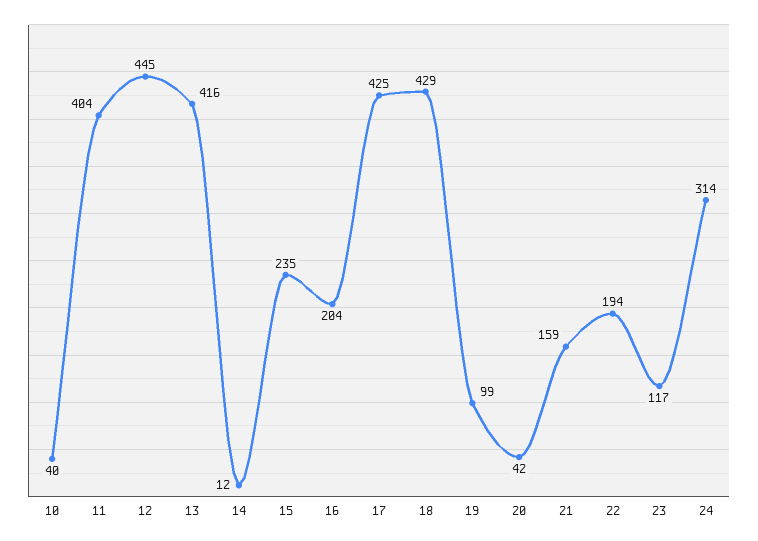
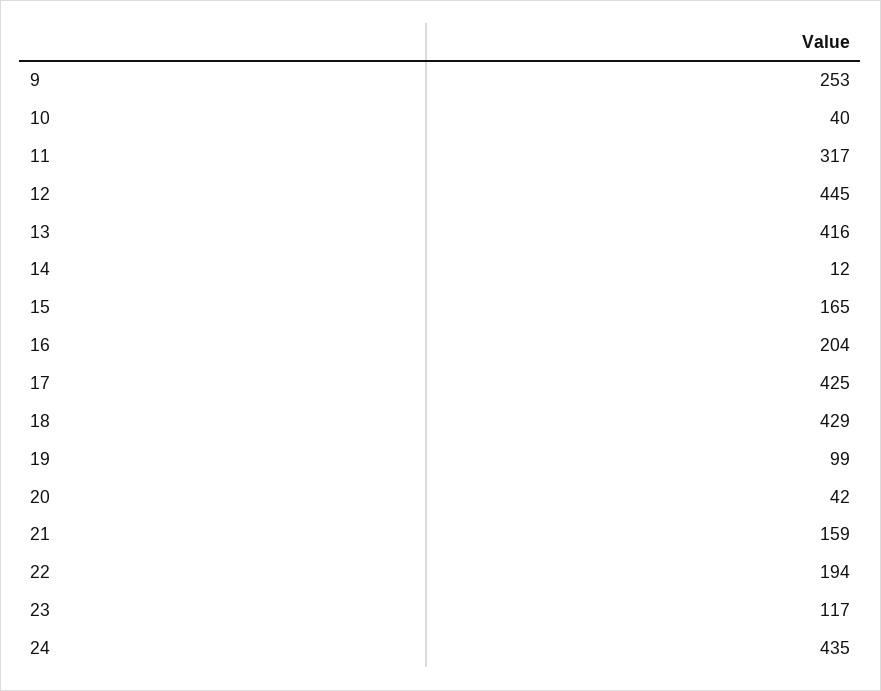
11: 404 -> 317
15: 235 -> 165
24: 314 -> 435
9: none -> 253

